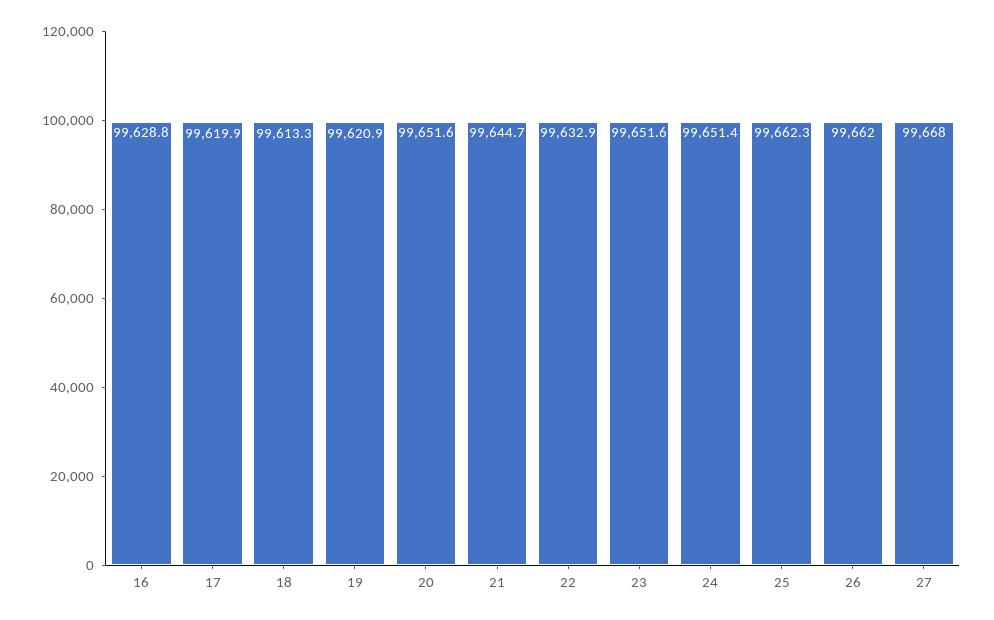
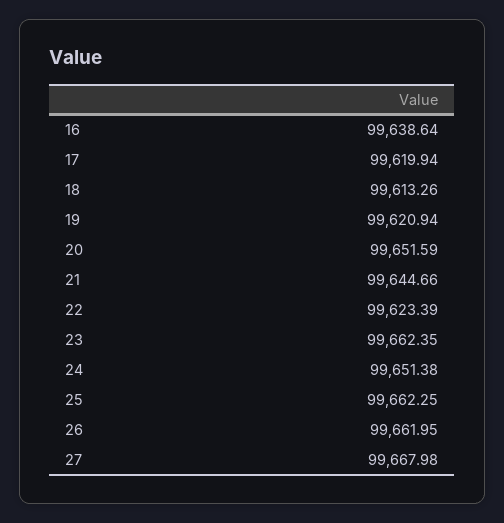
16: 99628.8 -> 99638.64
22: 99632.9 -> 99623.39
23: 99651.6 -> 99662.35

